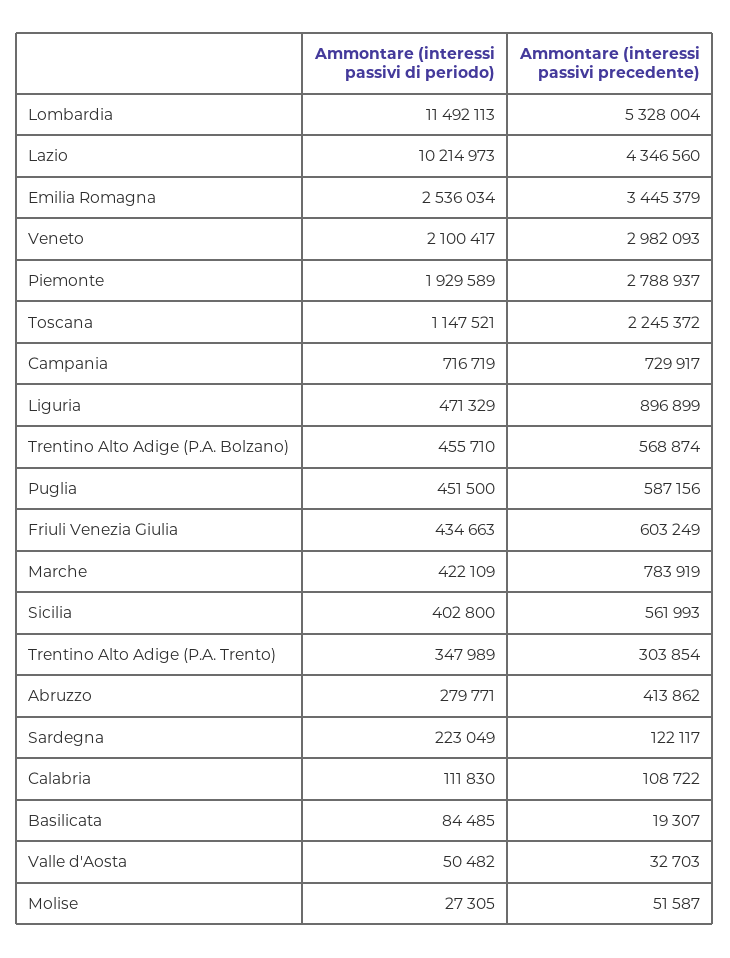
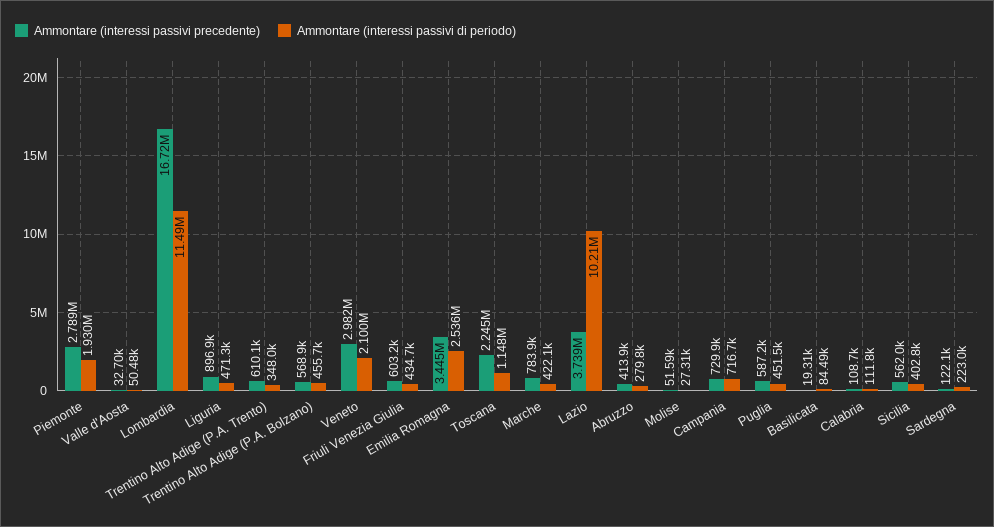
Ammontare (interessi passivi precedente), Lombardia: 5328004 -> 16720000
Ammontare (interessi passivi precedente), Lazio: 4346560 -> 3739000
Ammontare (interessi passivi precedente), Trentino Alto Adige (P.A. Trento): 303854 -> 610100

